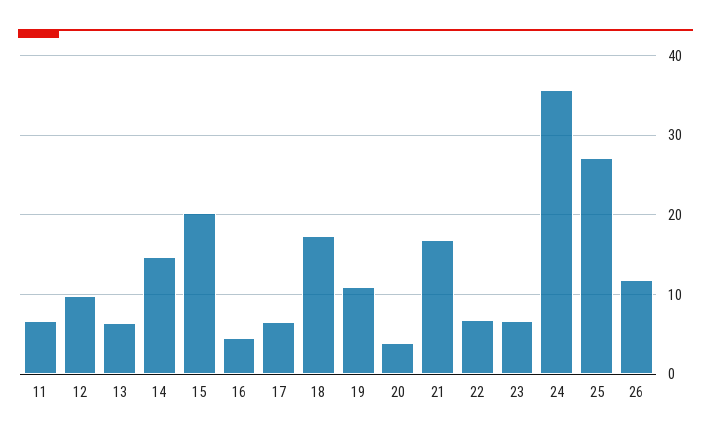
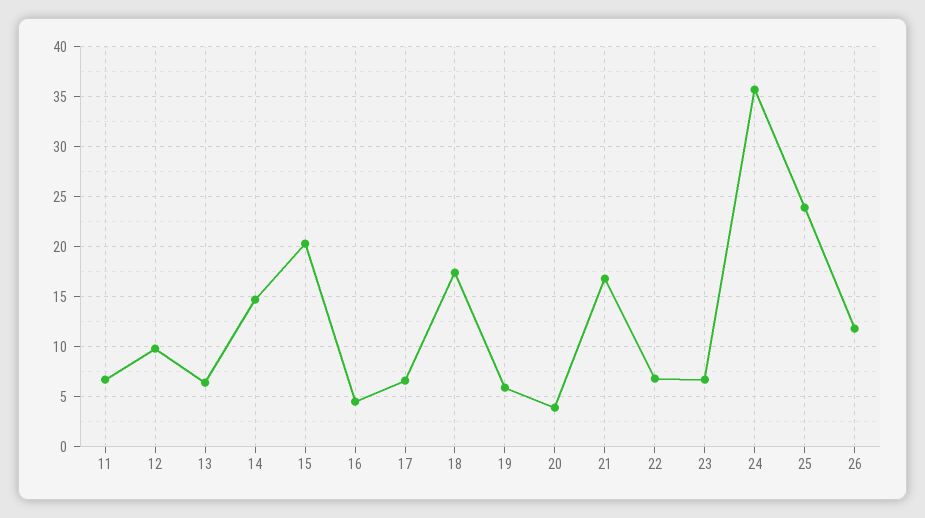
19: 11 -> 6
25: 27 -> 24

